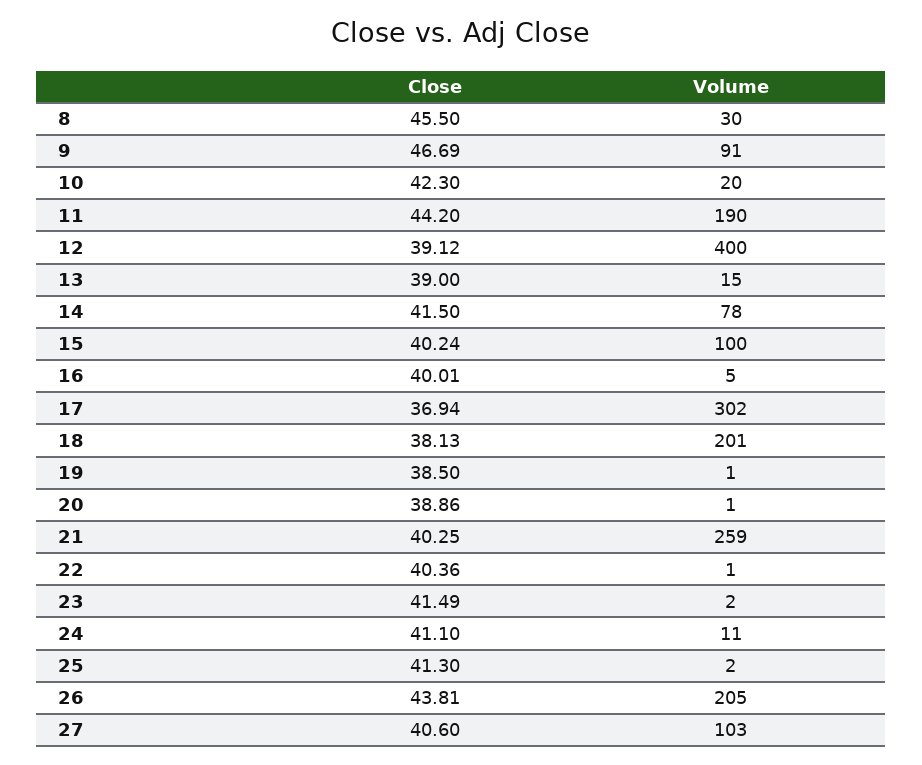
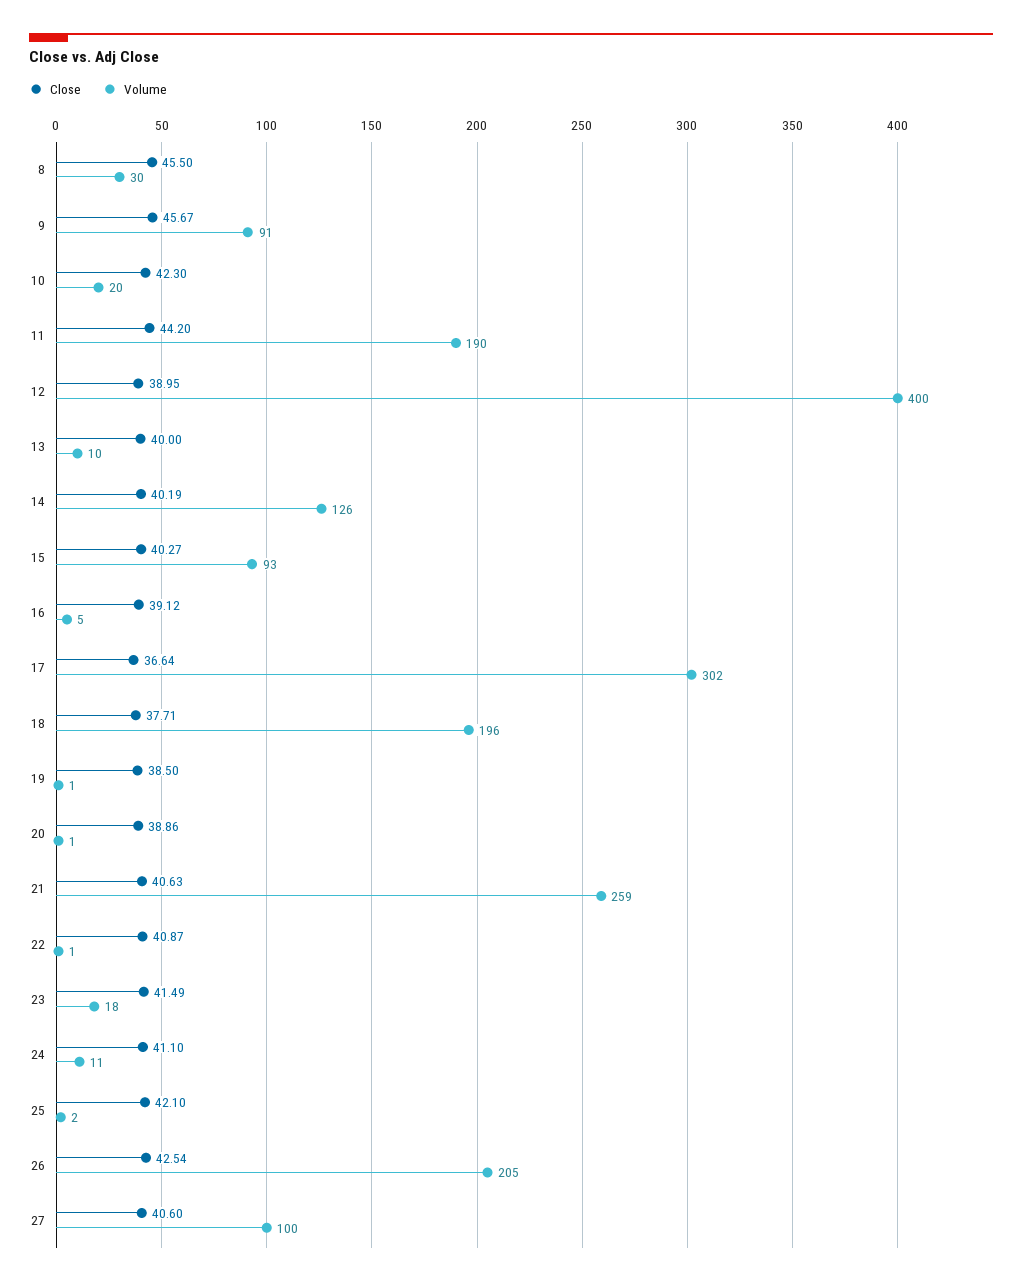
Close, 9: 46.69 -> 45.67
Close, 12: 39.12 -> 38.95
Close, 13: 39 -> 40
Volume, 13: 15 -> 10
Close, 14: 41.5 -> 40.19
Volume, 14: 78 -> 126
Close, 15: 40.24 -> 40.27
Volume, 15: 100 -> 93
Close, 16: 40.01 -> 39.12
Close, 17: 36.94 -> 36.64
Close, 18: 38.13 -> 37.71
Volume, 18: 201 -> 196
Close, 21: 40.25 -> 40.63
Close, 22: 40.36 -> 40.87
Volume, 23: 2 -> 18
Close, 25: 41.3 -> 42.1
Close, 26: 43.81 -> 42.54
Volume, 27: 103 -> 100

